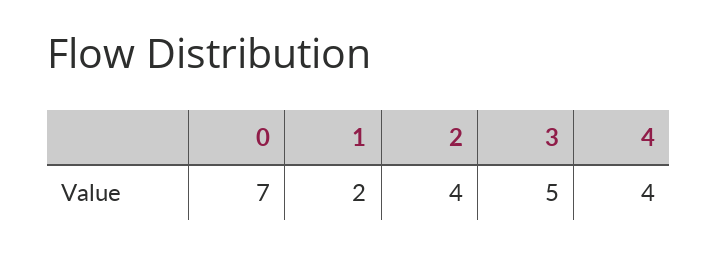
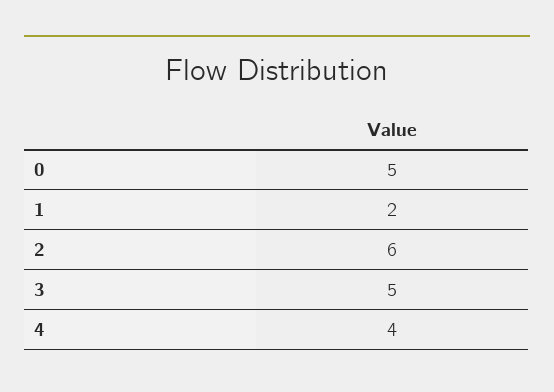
0: 7 -> 5
2: 4 -> 6

